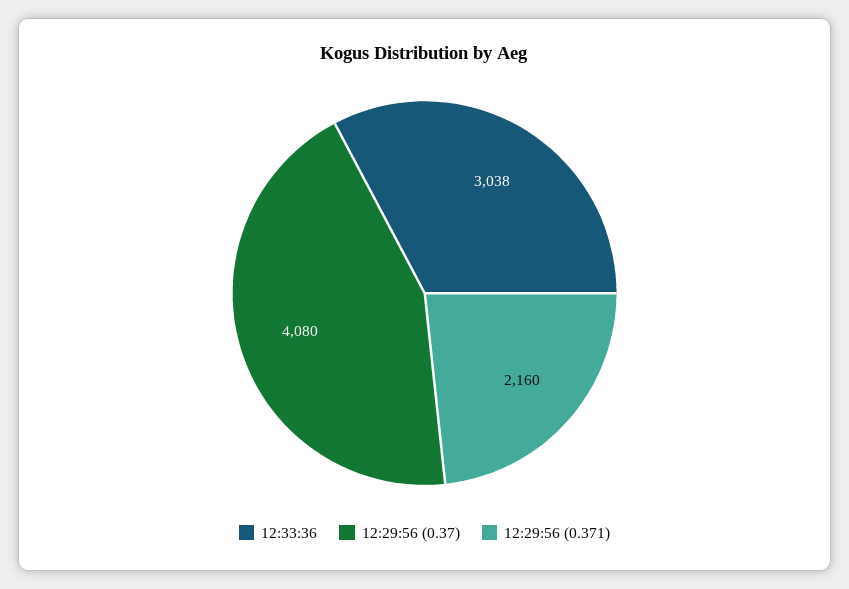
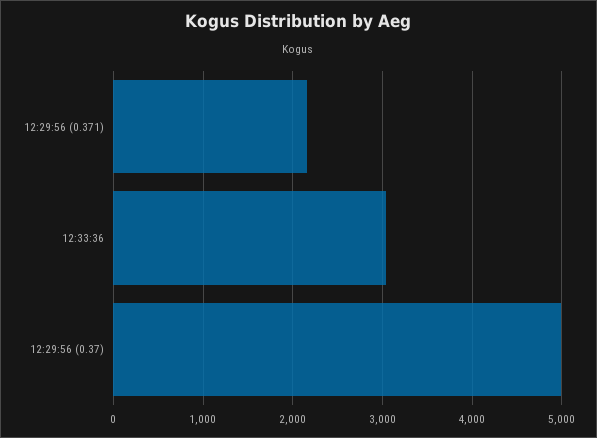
12:29:56 (0.37): 4080 -> 5000

